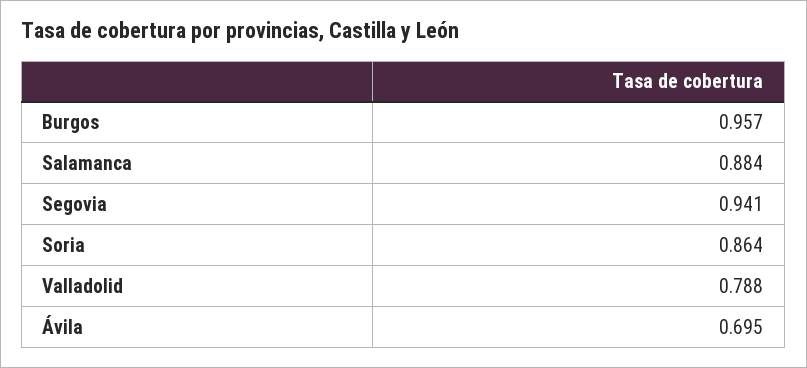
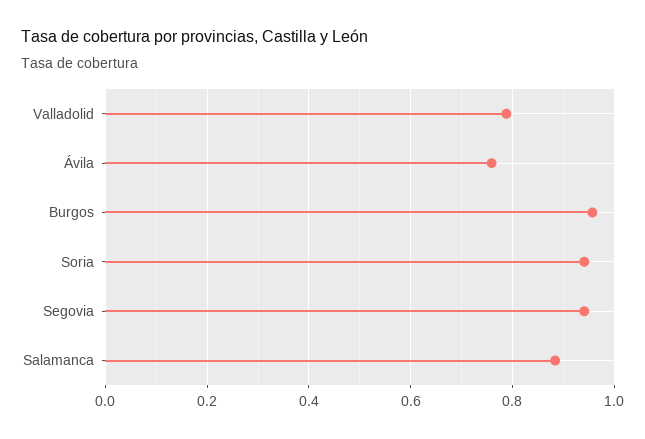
Soria: 0.864 -> 0.94
Ávila: 0.695 -> 0.76

